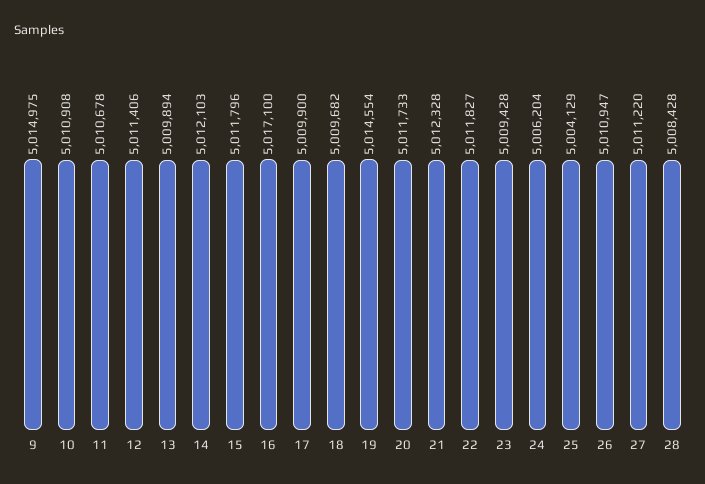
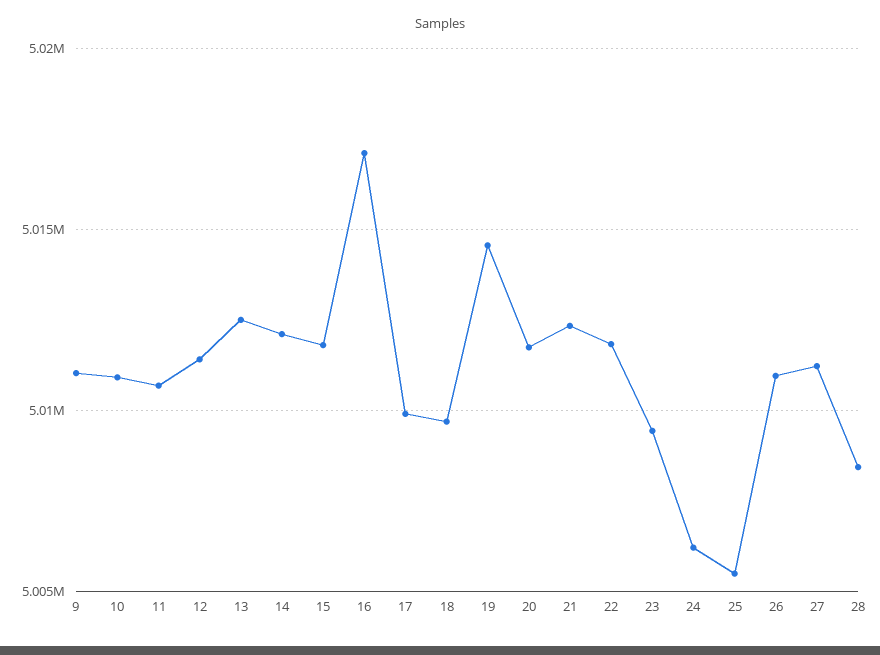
9: 5014975 -> 5011000
13: 5009894 -> 5012500
25: 5004129 -> 5005500

